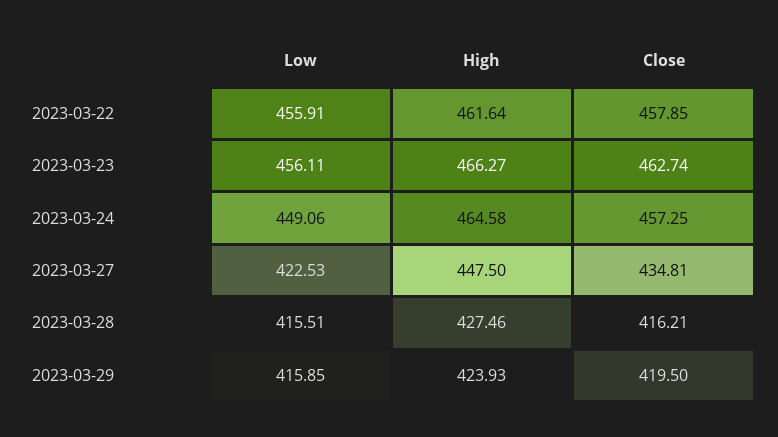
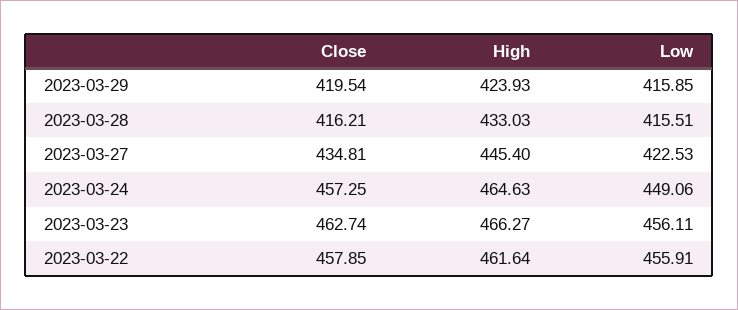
High, 2023-03-24: 464.58 -> 464.63
High, 2023-03-27: 447.5 -> 445.4
High, 2023-03-28: 427.46 -> 433.03
Close, 2023-03-29: 419.5 -> 419.54

